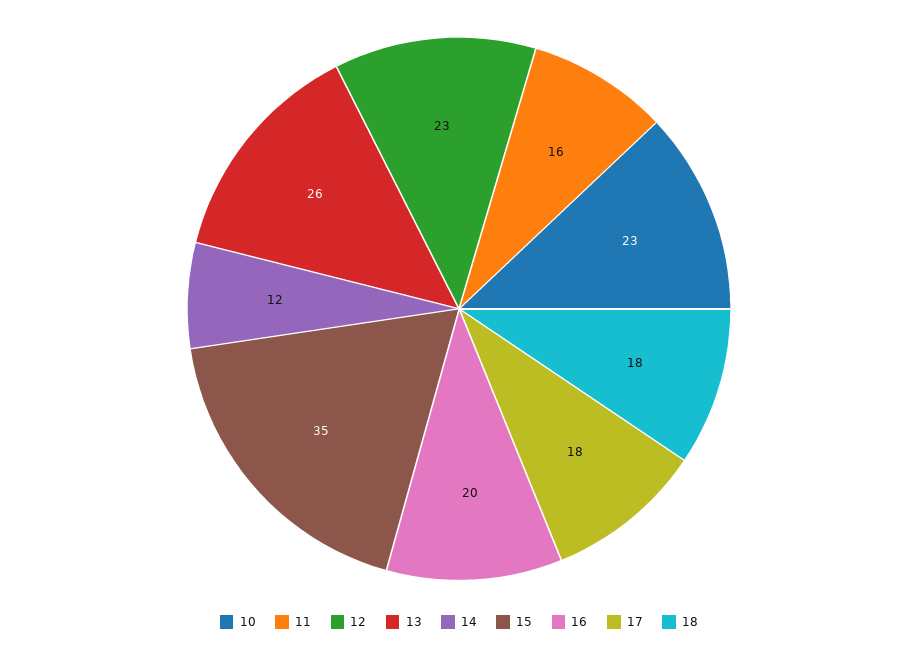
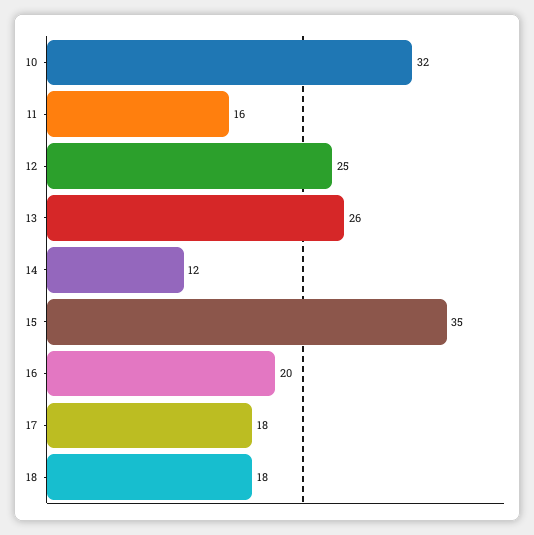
10: 23 -> 32
12: 23 -> 25

